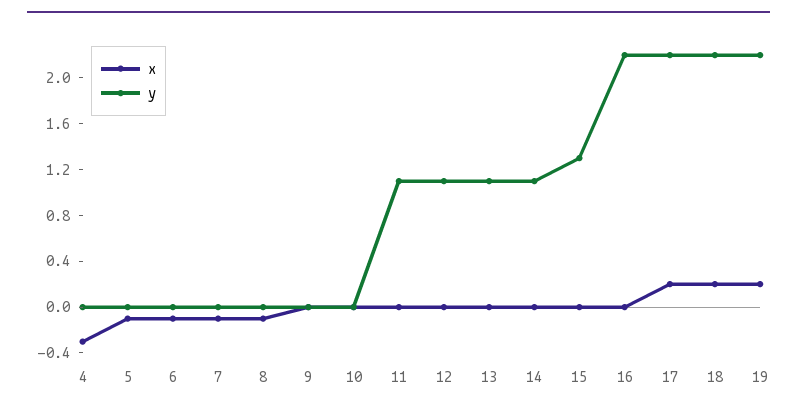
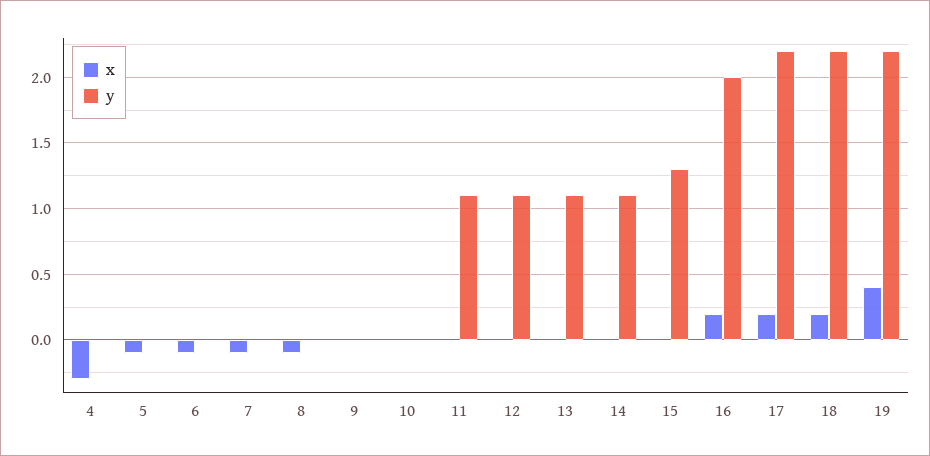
x, 16: 0 -> 0.2
y, 16: 2.2 -> 2
x, 19: 0.2 -> 0.4

